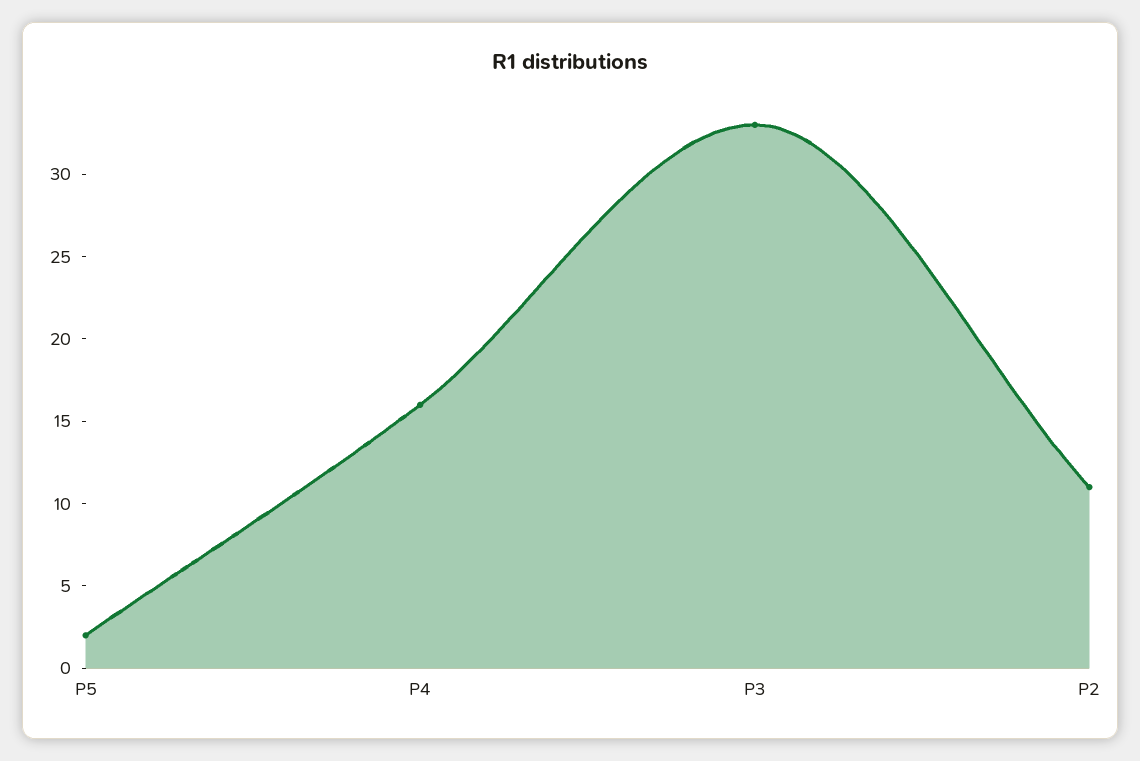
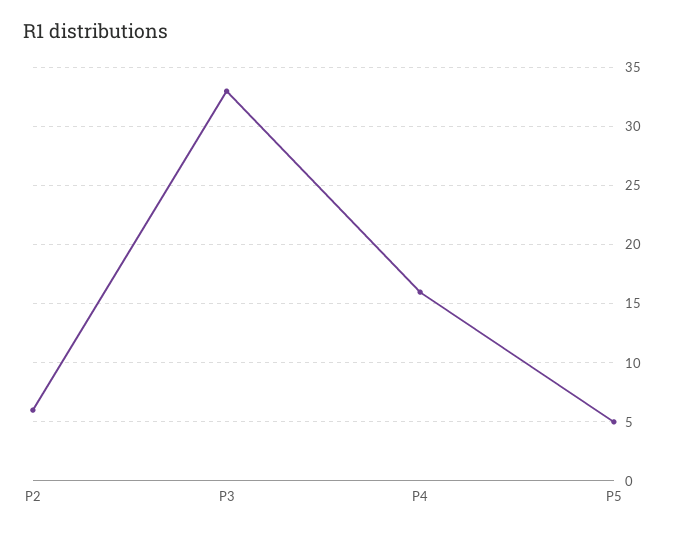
P5: 2 -> 5
P2: 11 -> 6

